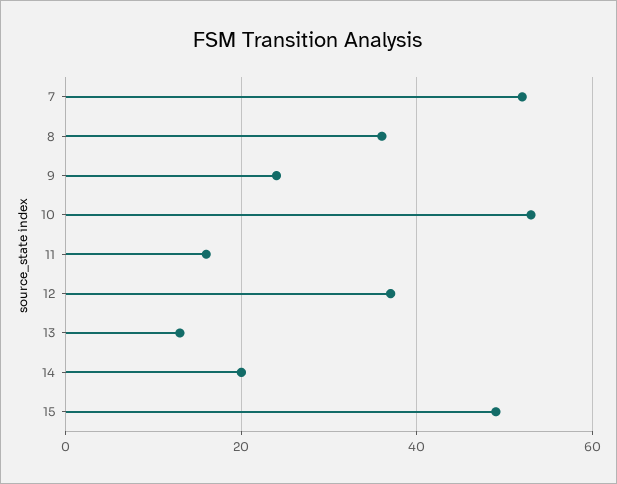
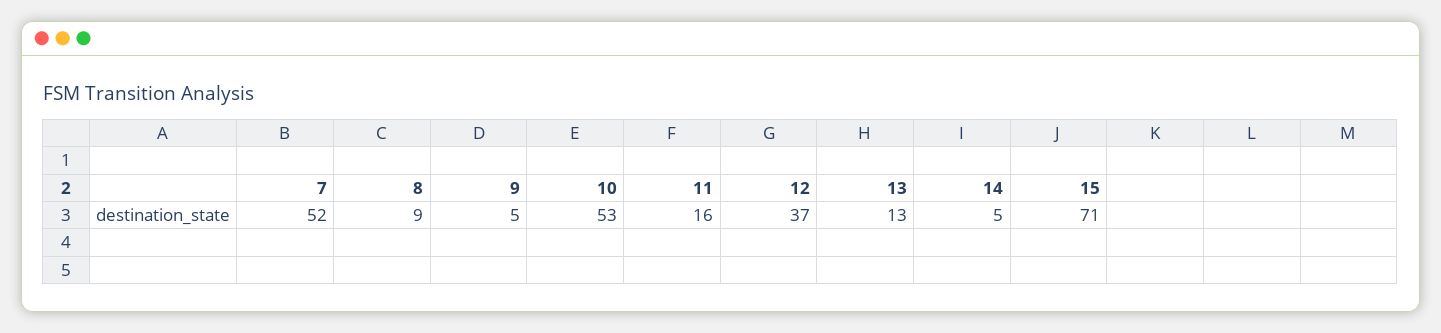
8: 35 -> 9
9: 25 -> 5
14: 20 -> 5
15: 50 -> 71

